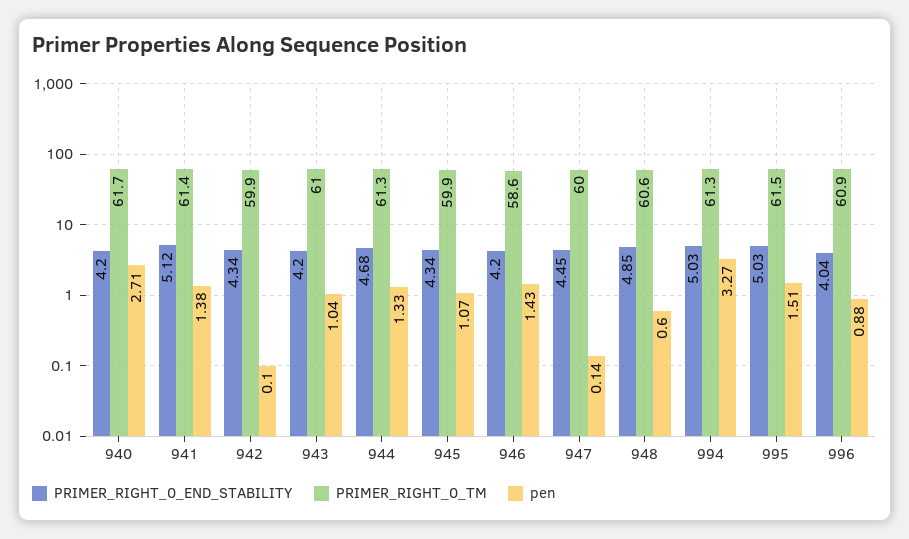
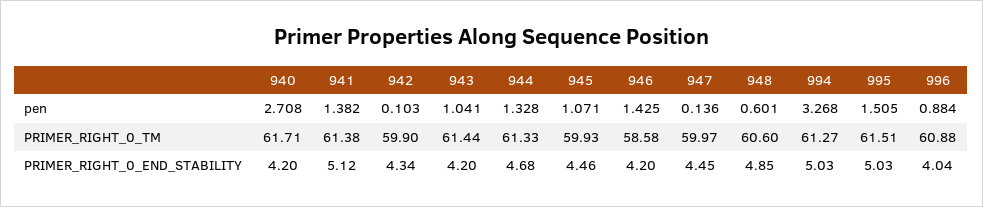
PRIMER_RIGHT_0_TM, 943: 61 -> 61.44
PRIMER_RIGHT_0_END_STABILITY, 945: 4.34 -> 4.46

